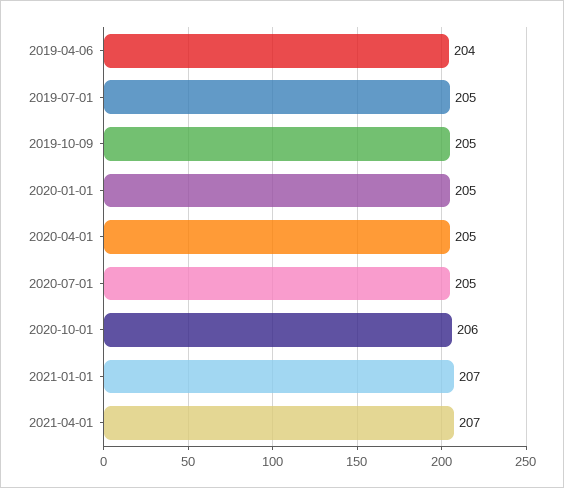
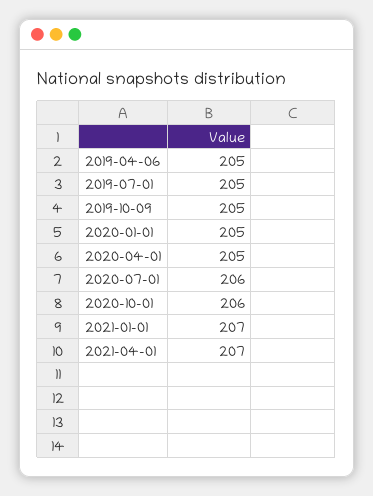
2019-04-06: 204 -> 205
2020-07-01: 205 -> 206

